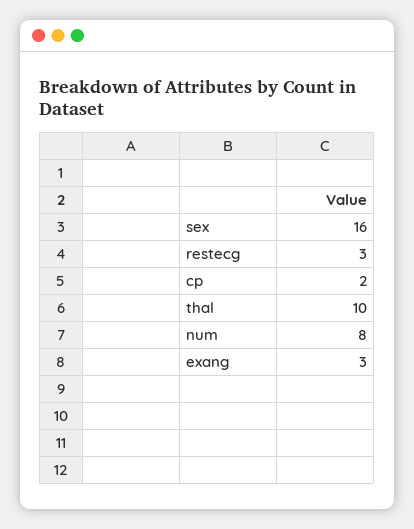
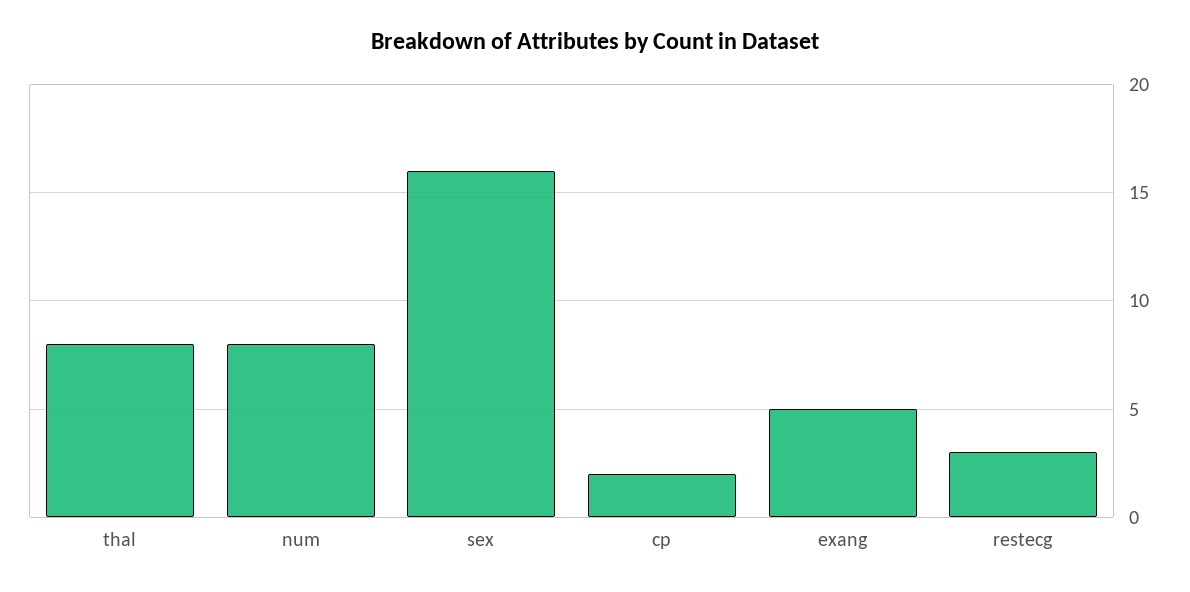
thal: 10 -> 8
exang: 3 -> 5

